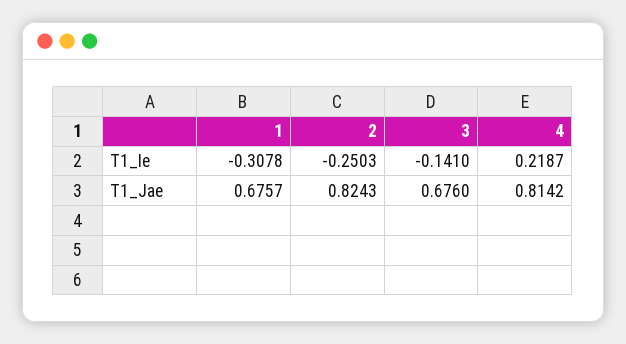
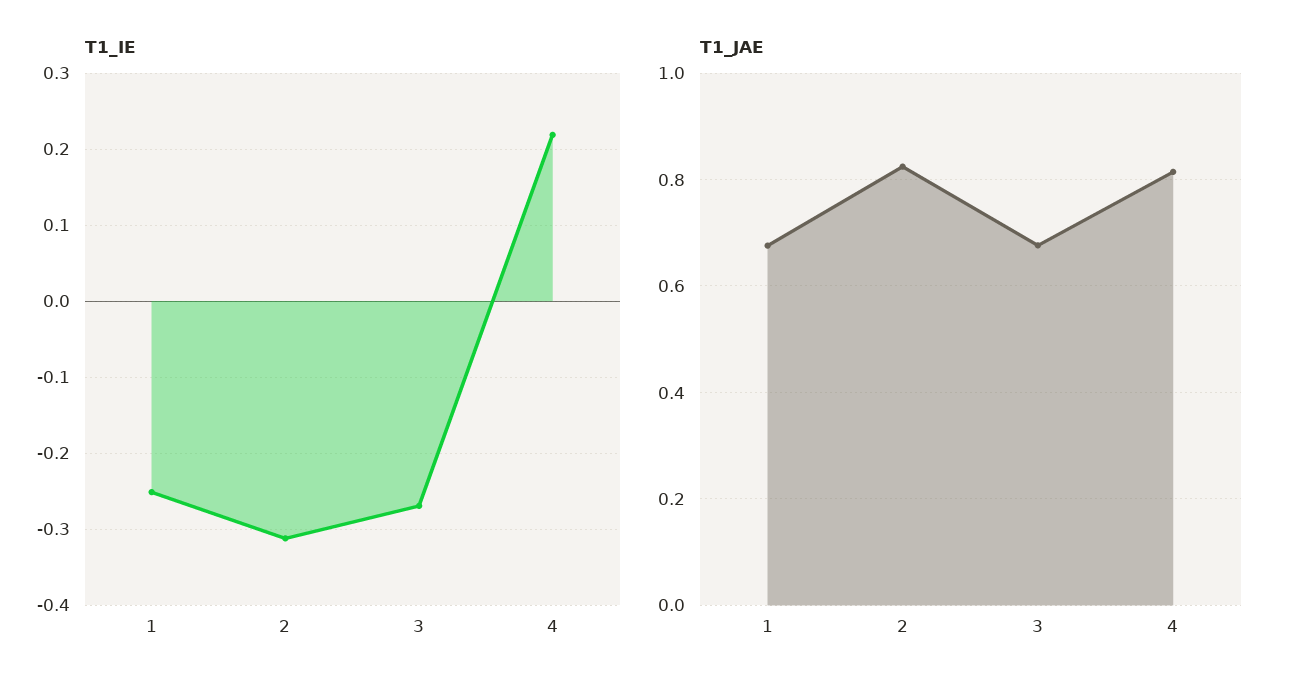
T1_Ie, 1: -0.3078 -> -0.25
T1_Ie, 2: -0.2503 -> -0.31
T1_Ie, 3: -0.141 -> -0.27

